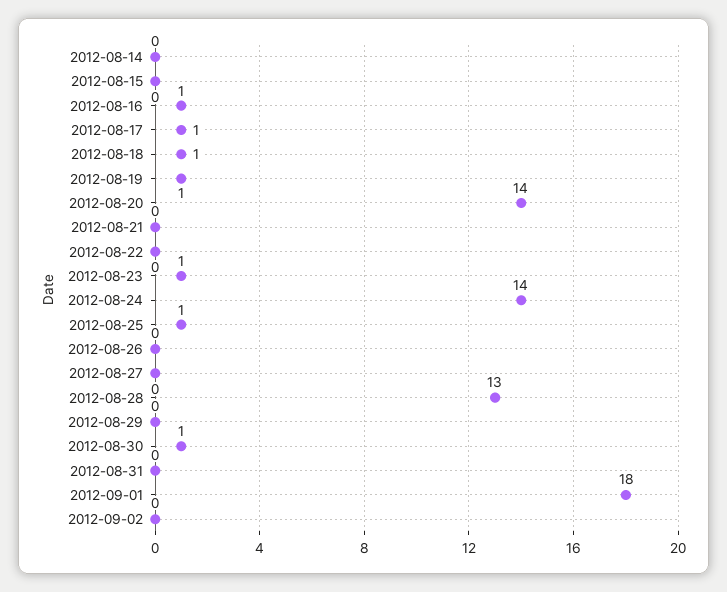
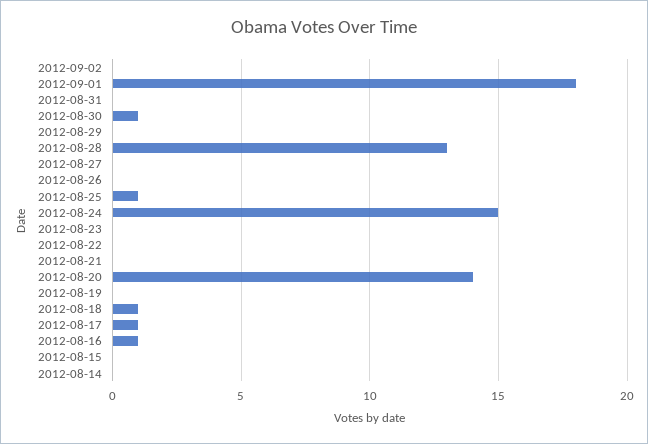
2012-08-19: 1 -> 0
2012-08-23: 1 -> 0
2012-08-24: 14 -> 15

